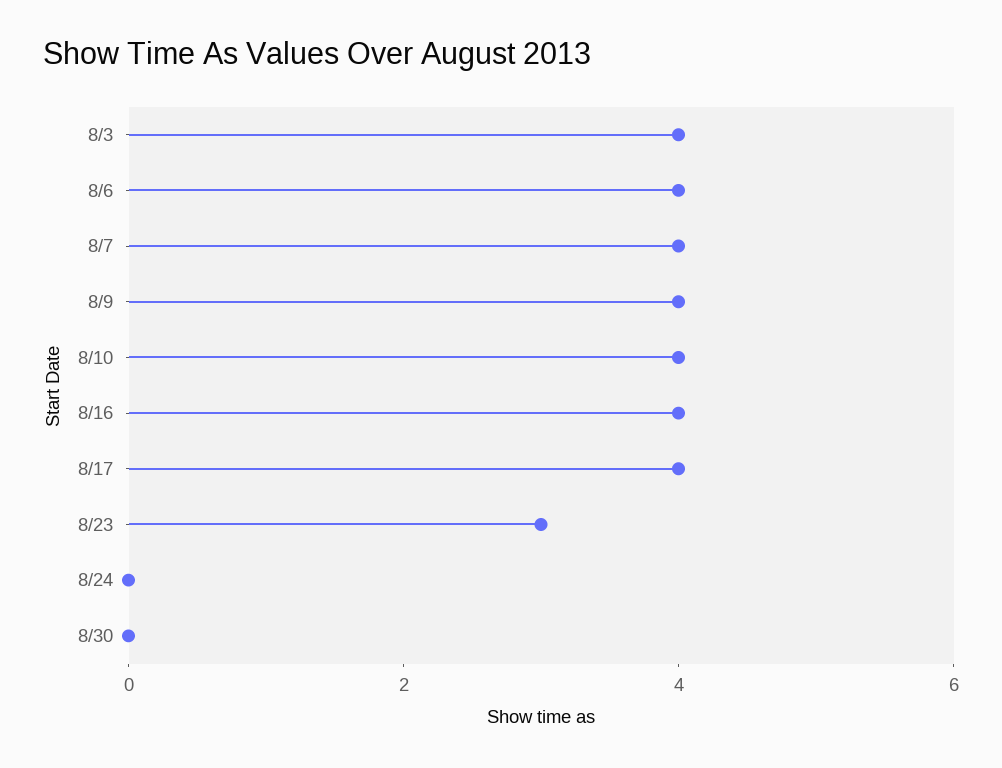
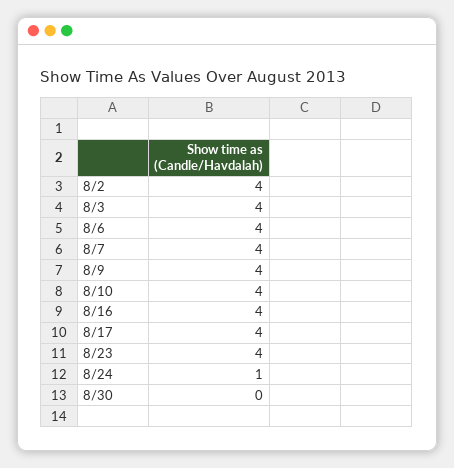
8/23: 3 -> 4
8/24: 0 -> 1
8/2: none -> 4

